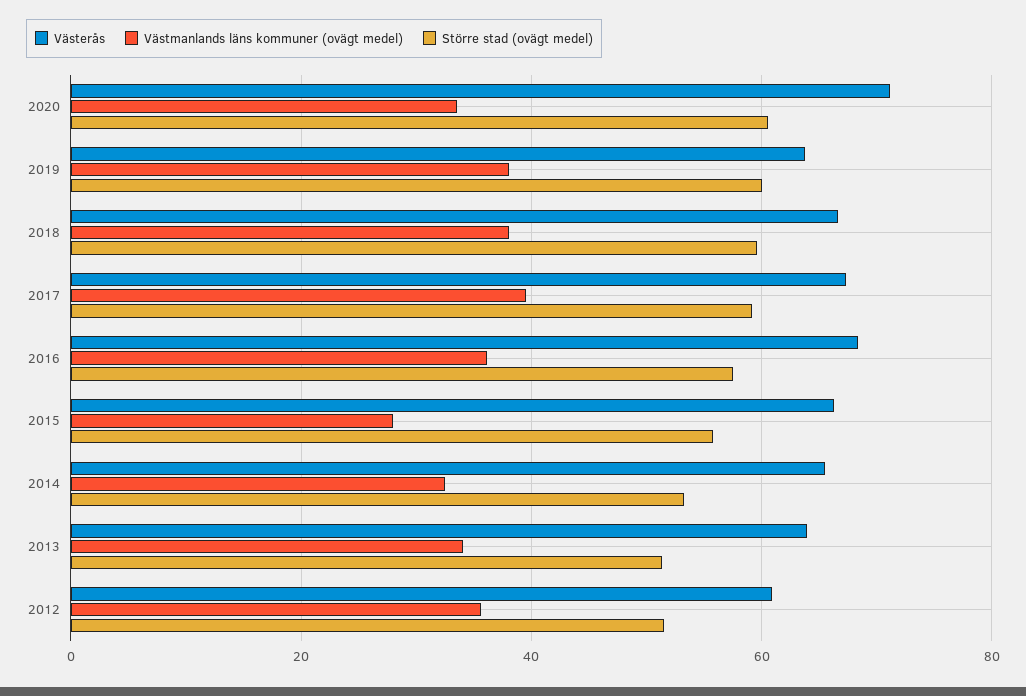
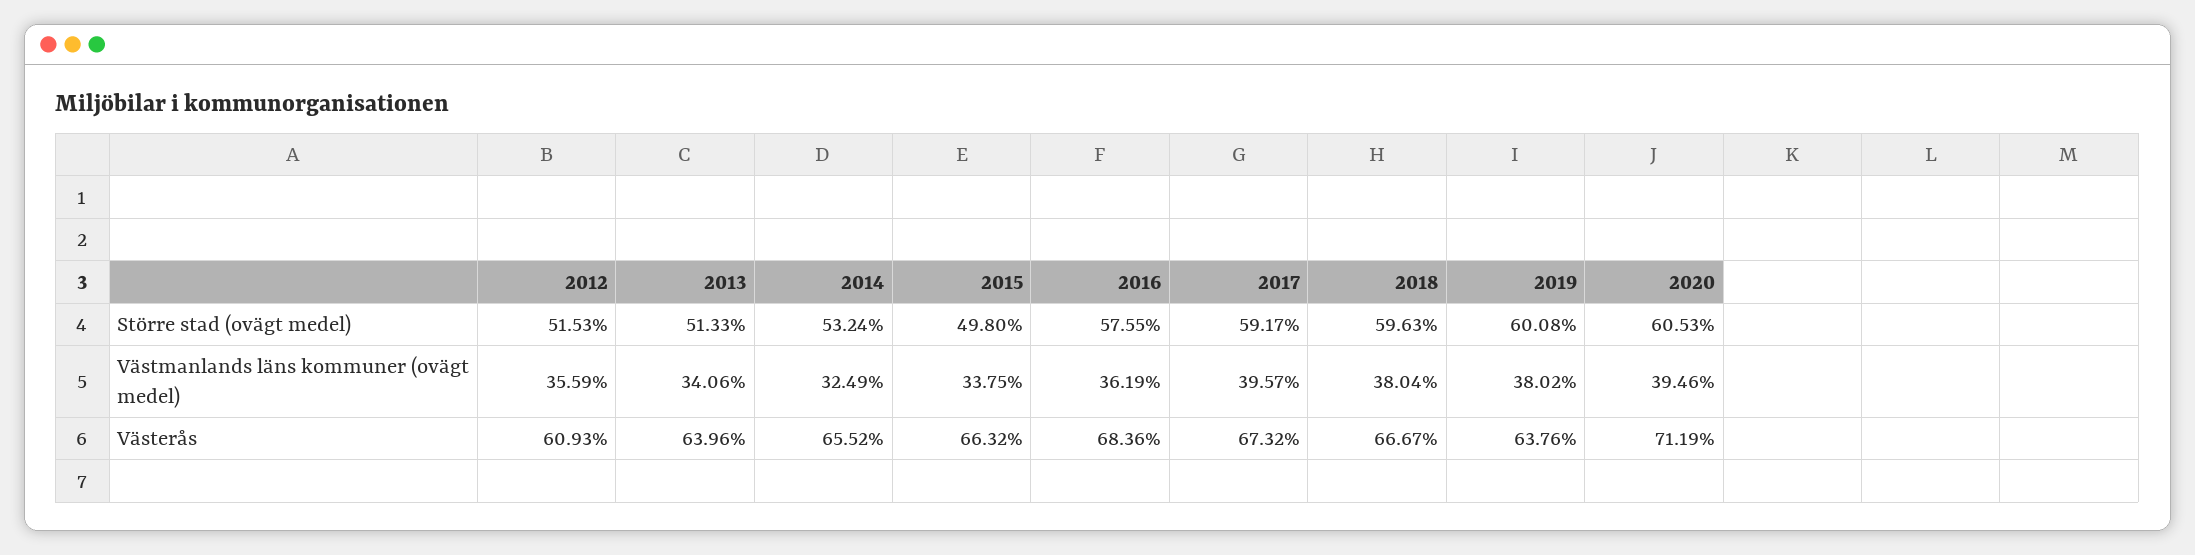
Västmanlands läns kommuner (ovägt medel), 2020: 34 -> 39.46
Västmanlands läns kommuner (ovägt medel), 2015: 28 -> 33.75
Större stad (ovägt medel), 2015: 56 -> 49.8

